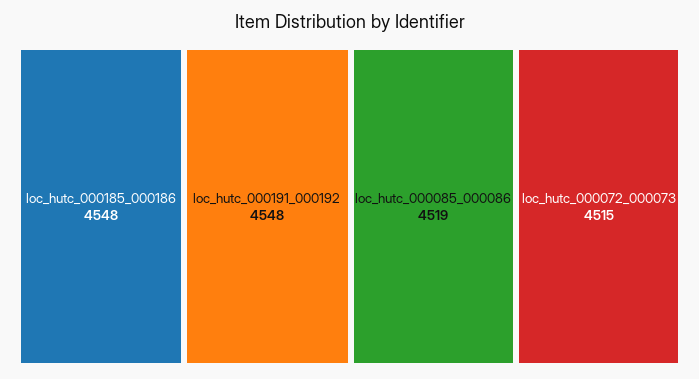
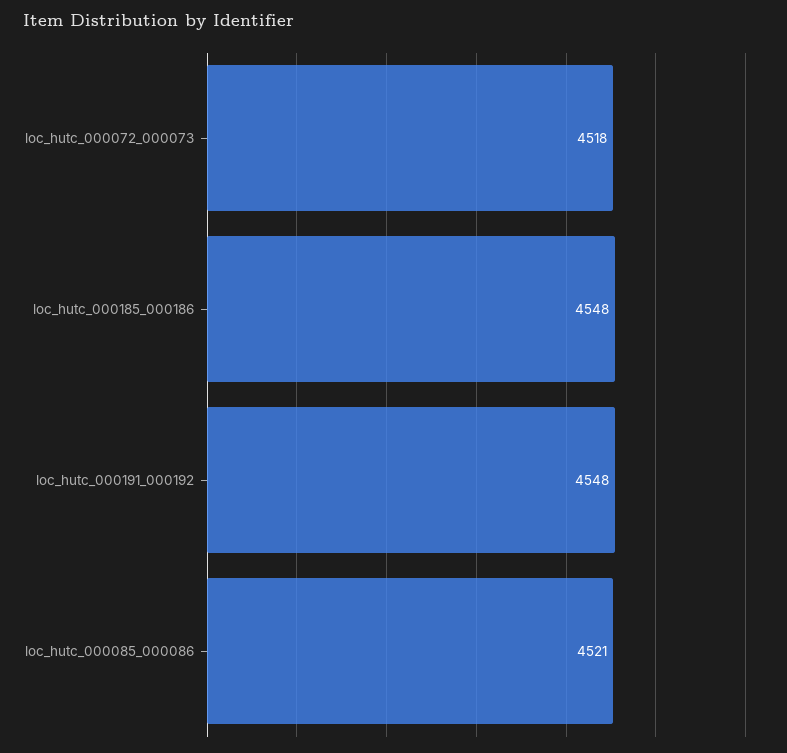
loc_hutc_000085_000086: 4519 -> 4521
loc_hutc_000072_000073: 4515 -> 4518

